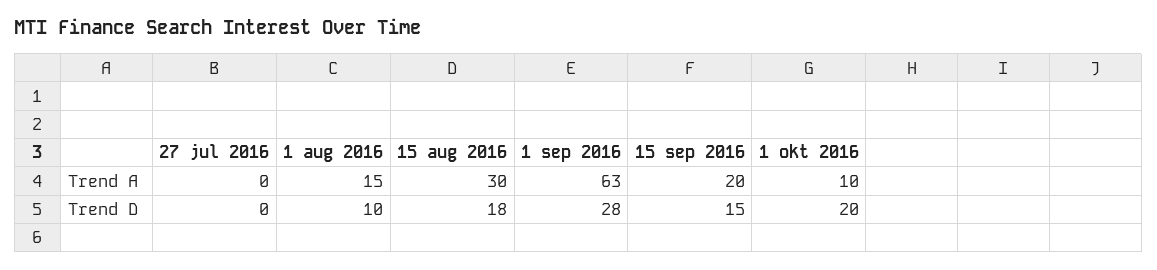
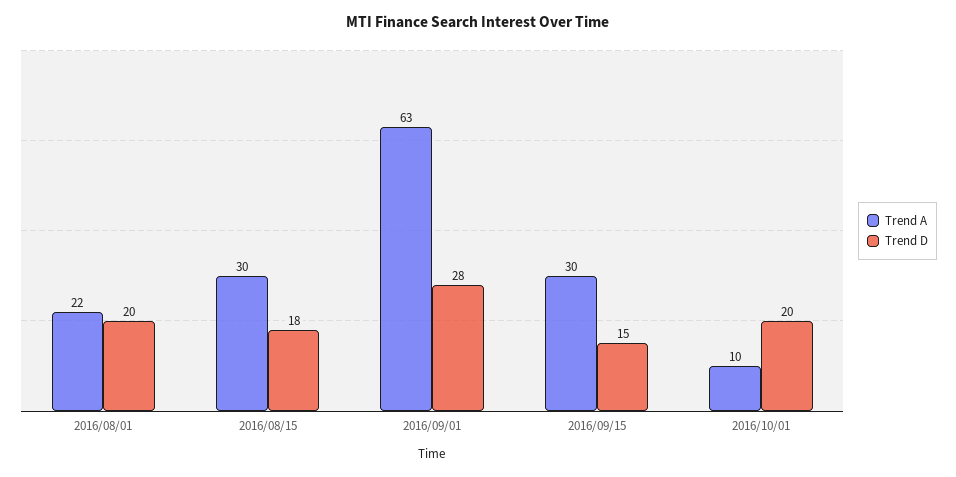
Trend A, 27 jul 2016: 0 -> none
Trend A, 1 aug 2016: 15 -> 22
Trend A, 15 sep 2016: 20 -> 30
Trend D, 27 jul 2016: 0 -> none
Trend D, 1 aug 2016: 10 -> 20

